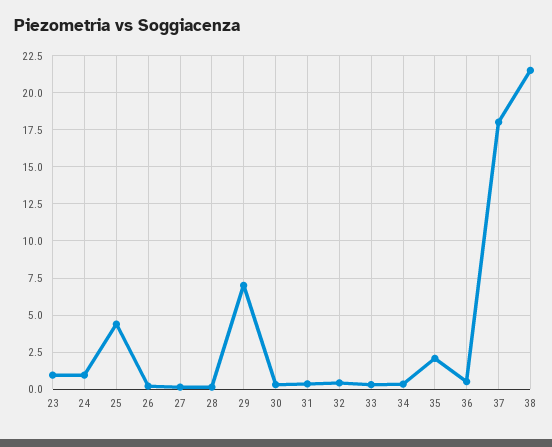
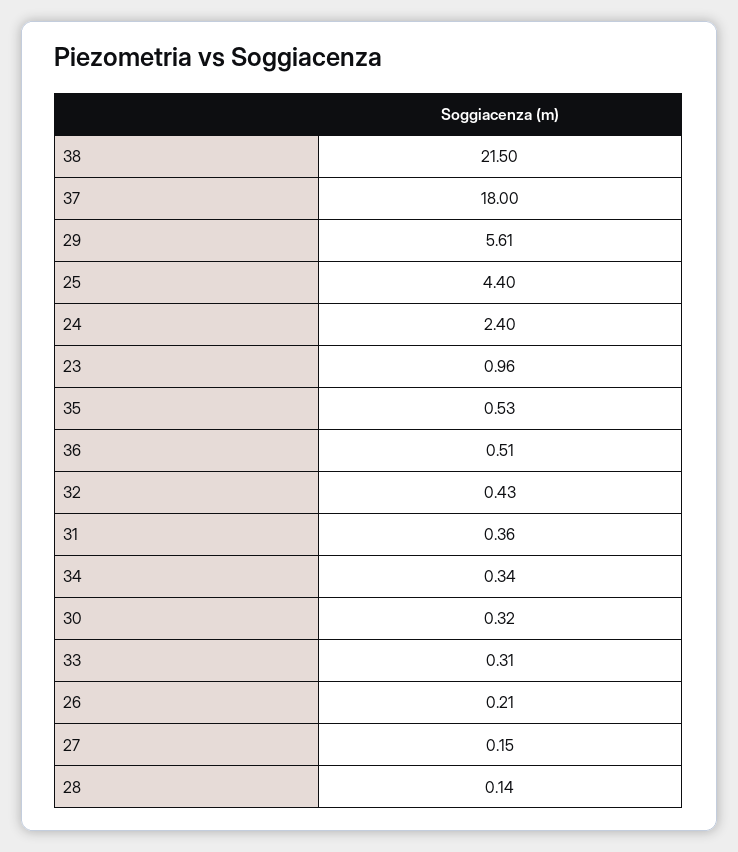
24: 1 -> 2.4
29: 7 -> 5.61
35: 2 -> 0.53

